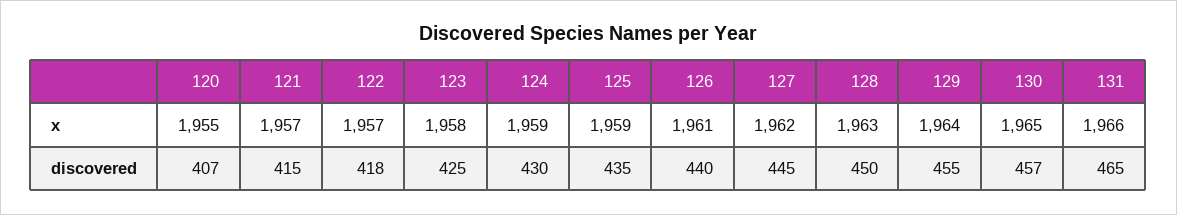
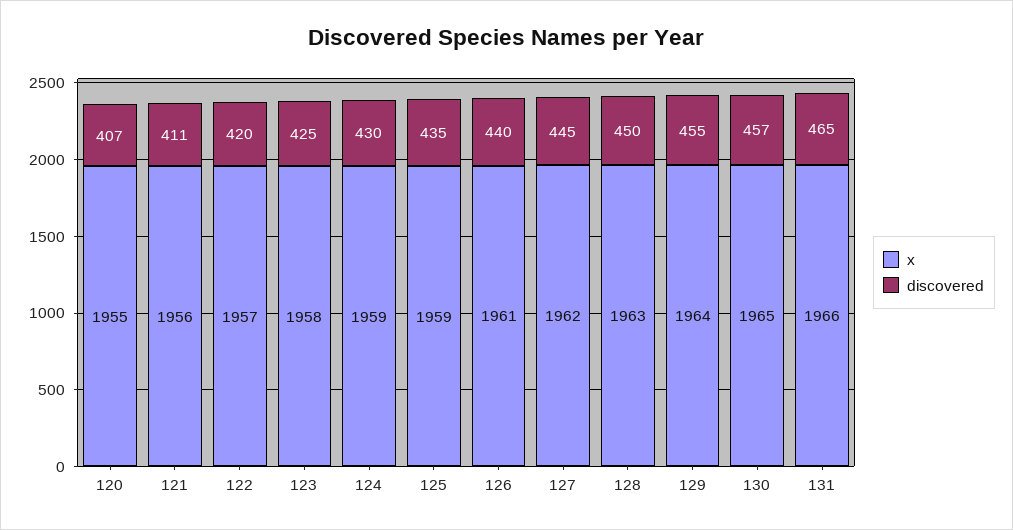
x, 121: 1957 -> 1956
discovered, 121: 415 -> 411
discovered, 122: 418 -> 420

